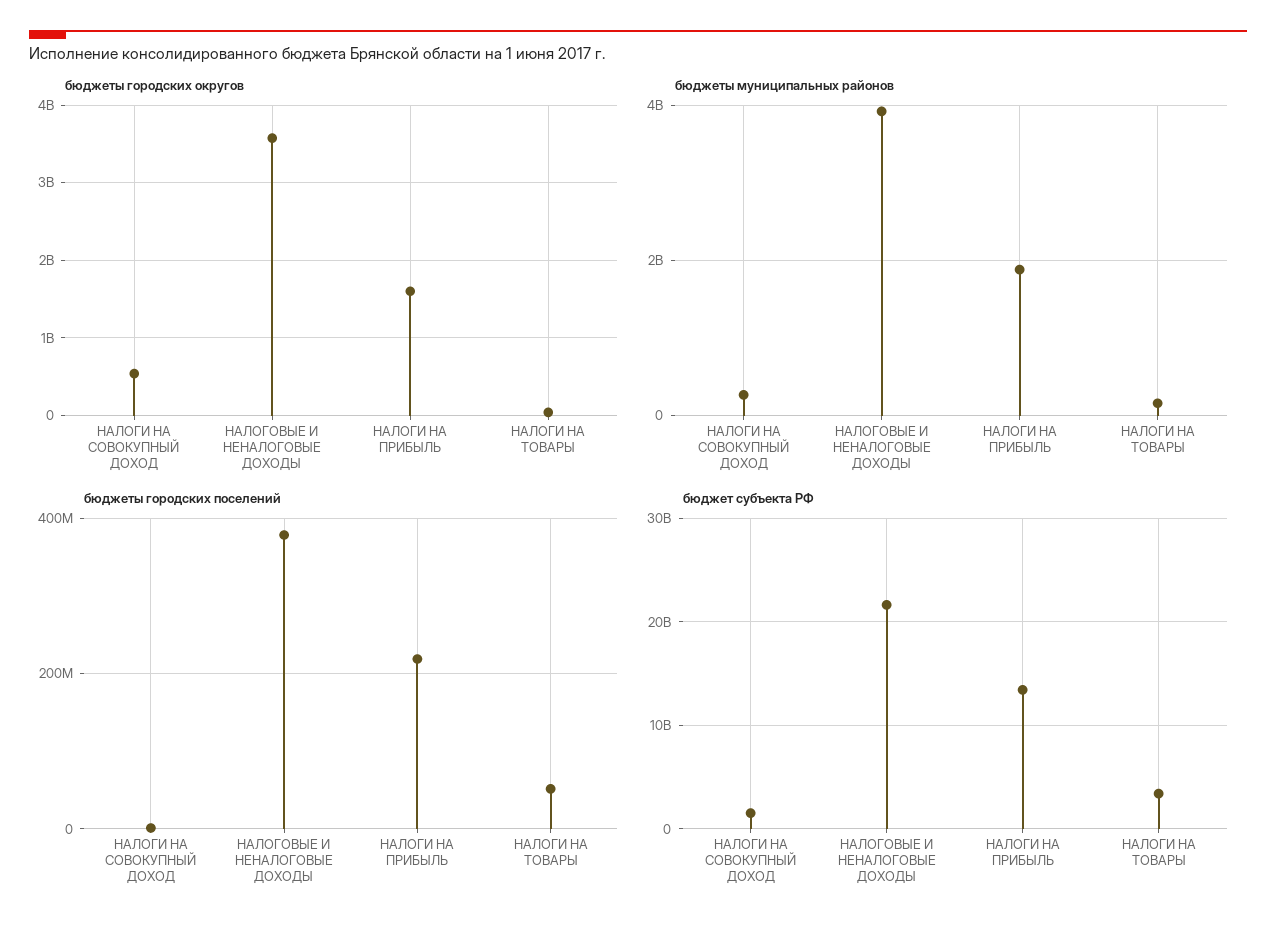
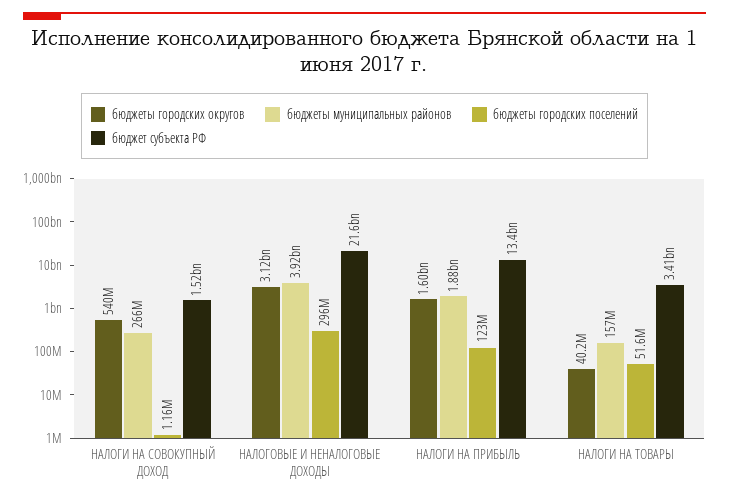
бюджеты городских округов, НАЛОГОВЫЕ И НЕНАЛОГОВЫЕ ДОХОДЫ: 3600000000 -> 3120000000
бюджеты городских поселений, НАЛОГОВЫЕ И НЕНАЛОГОВЫЕ ДОХОДЫ: 380000000 -> 296000000
бюджеты городских поселений, НАЛОГИ НА ПРИБЫЛЬ: 220000000 -> 123000000

